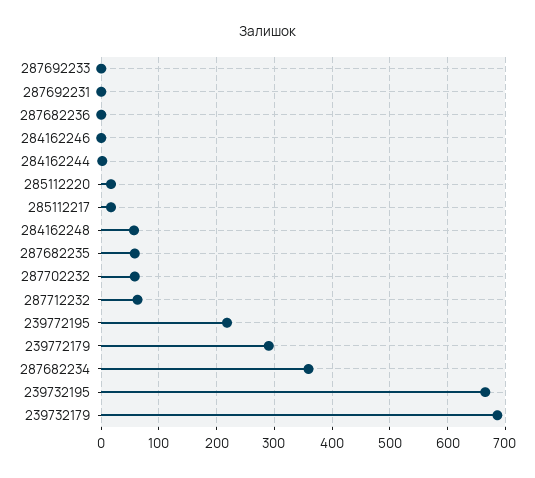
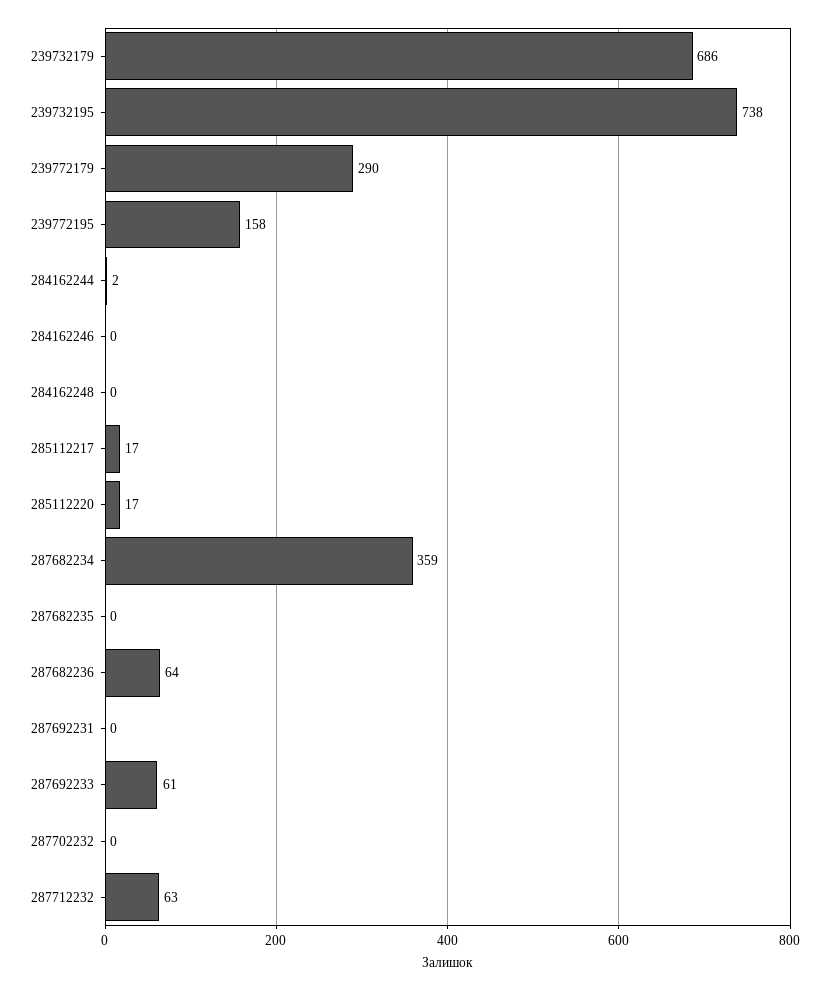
287692233: 0 -> 61
287682236: 0 -> 64
284162248: 60 -> 0
287682235: 60 -> 0
287702232: 60 -> 0
239772195: 220 -> 158
239732195: 660 -> 738

